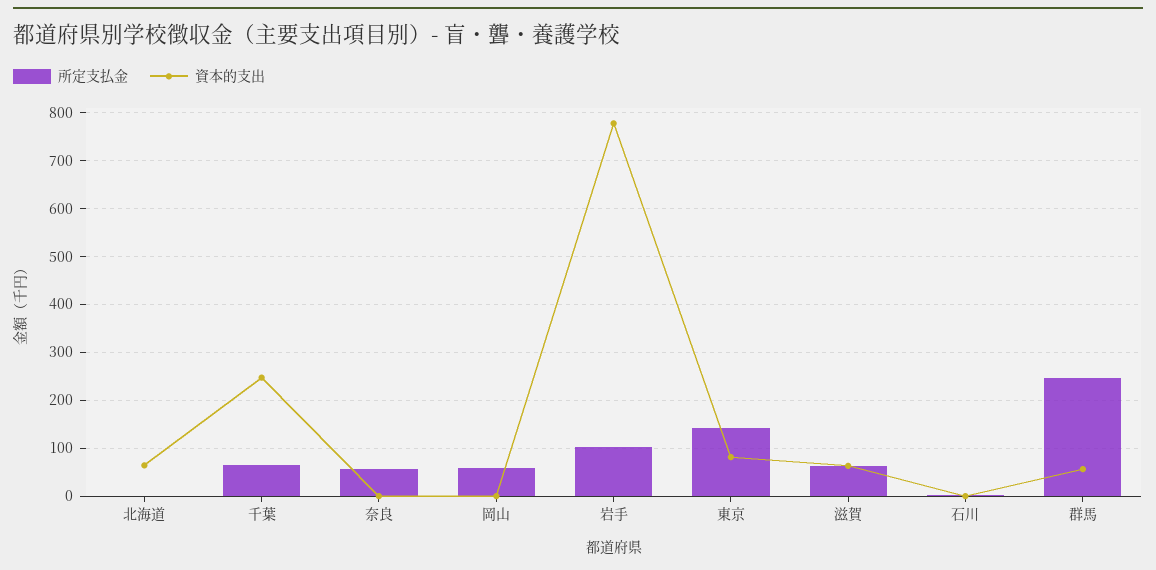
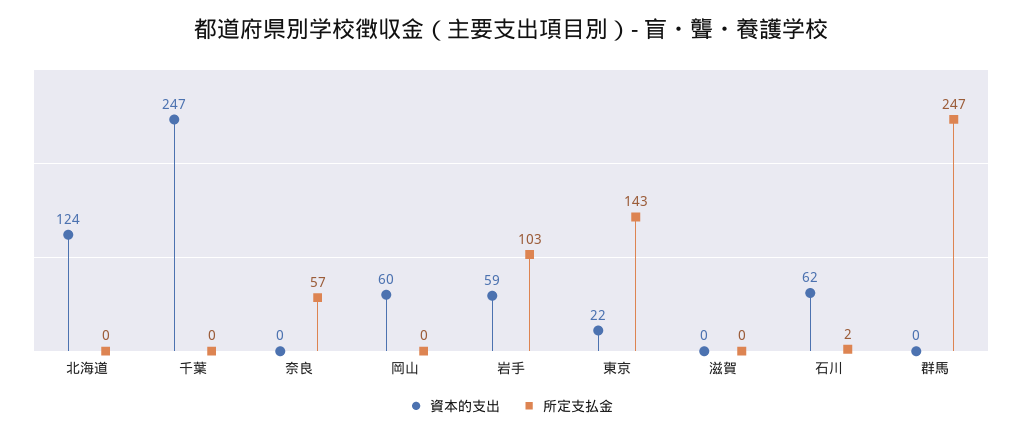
資本的支出, 北海道: 60 -> 124
所定支払金, 千葉: 60 -> 0
所定支払金, 岡山: 60 -> 0
資本的支出, 岡山: 0 -> 60
資本的支出, 岩手: 780 -> 59
資本的支出, 東京: 80 -> 22
所定支払金, 滋賀: 60 -> 0
資本的支出, 滋賀: 60 -> 0
資本的支出, 石川: 0 -> 62
資本的支出, 群馬: 60 -> 0

